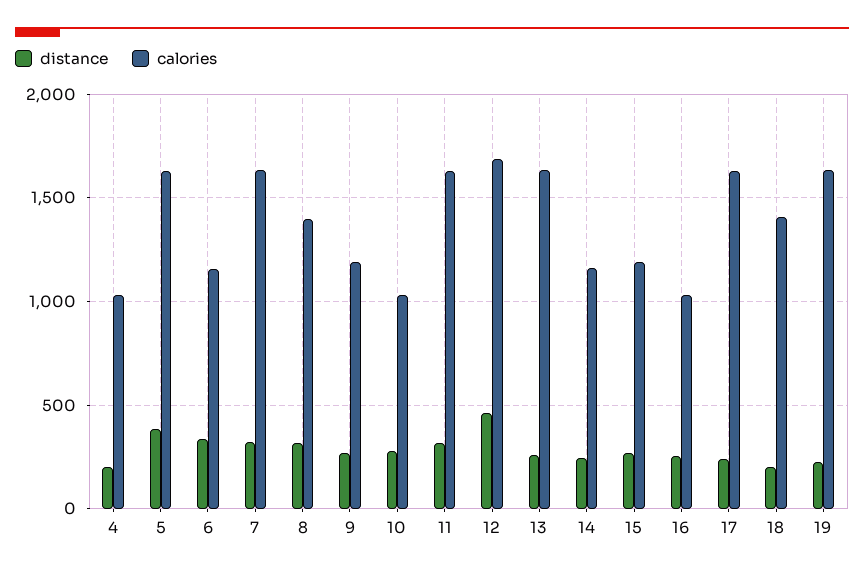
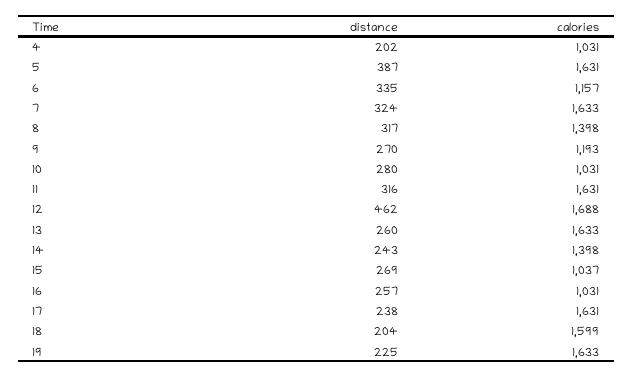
calories, 14: 1150 -> 1398
calories, 15: 1200 -> 1037
calories, 18: 1400 -> 1599

